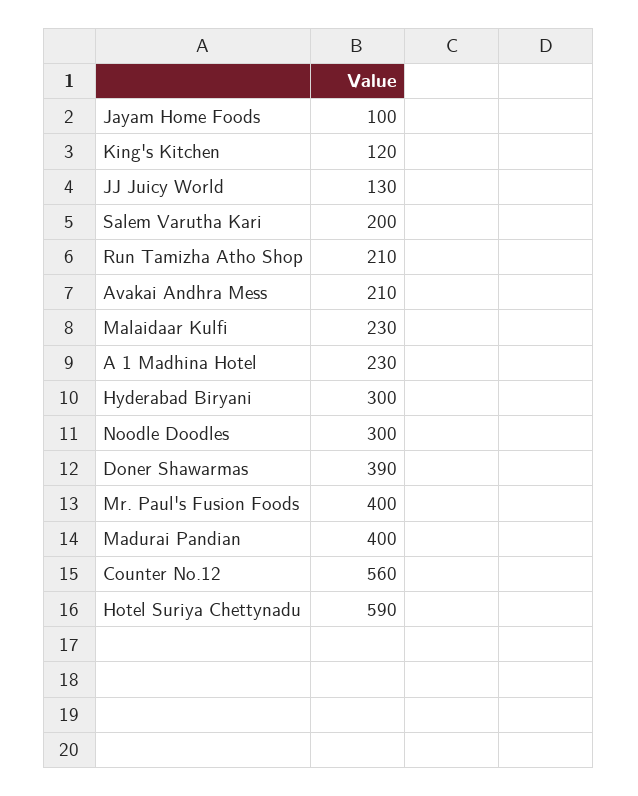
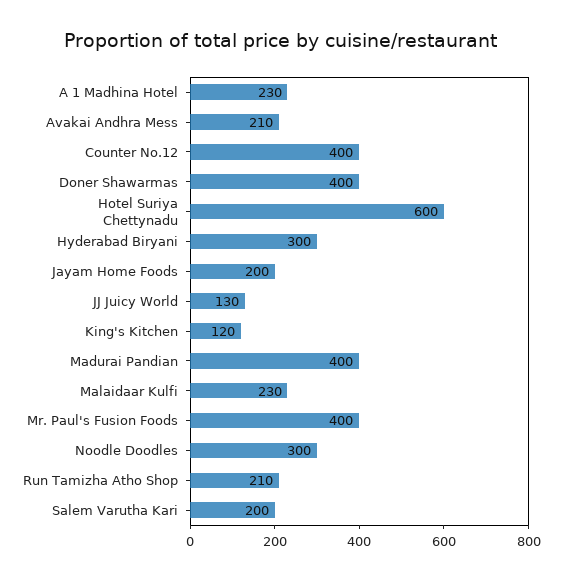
Jayam Home Foods: 100 -> 200
Doner Shawarmas: 390 -> 400
Counter No.12: 560 -> 400
Hotel Suriya Chettynadu: 590 -> 600

